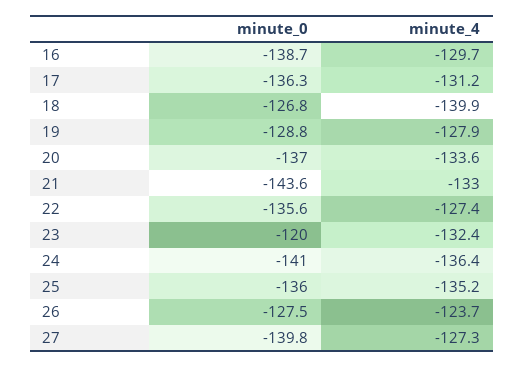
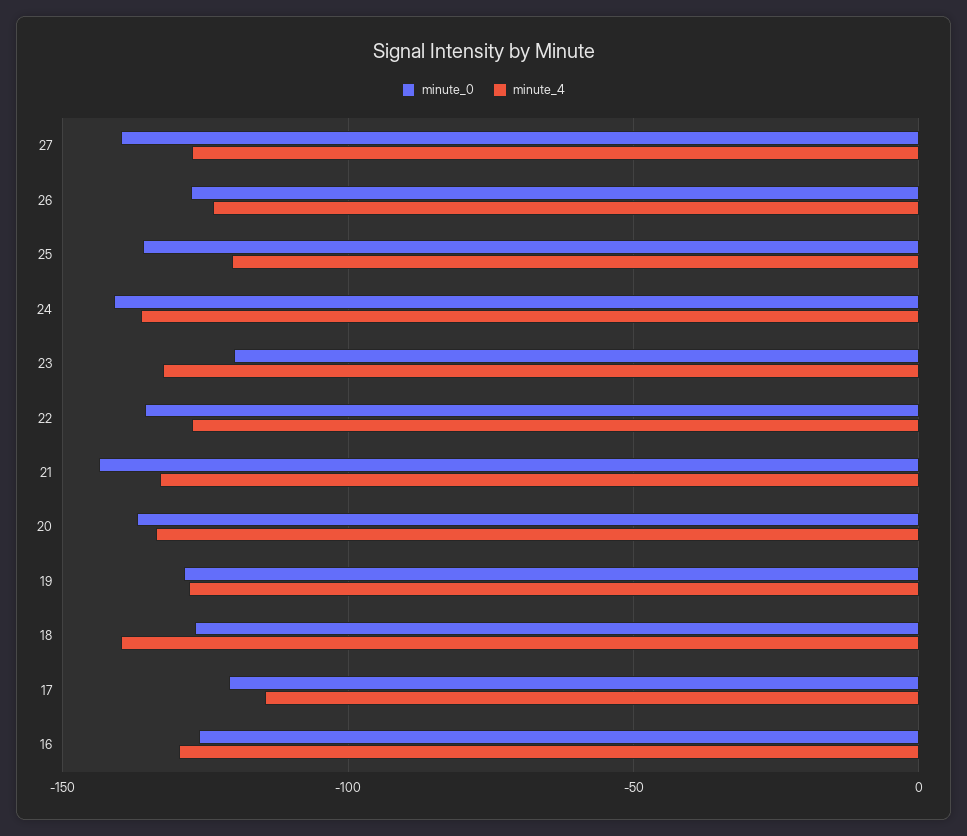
minute_0, 16: -138.7 -> -125
minute_0, 17: -136.3 -> -120
minute_4, 17: -131.2 -> -115
minute_4, 25: -135.2 -> -120

